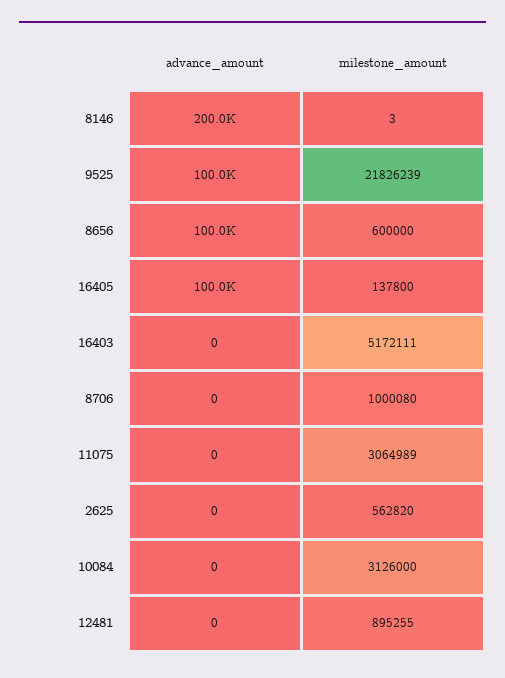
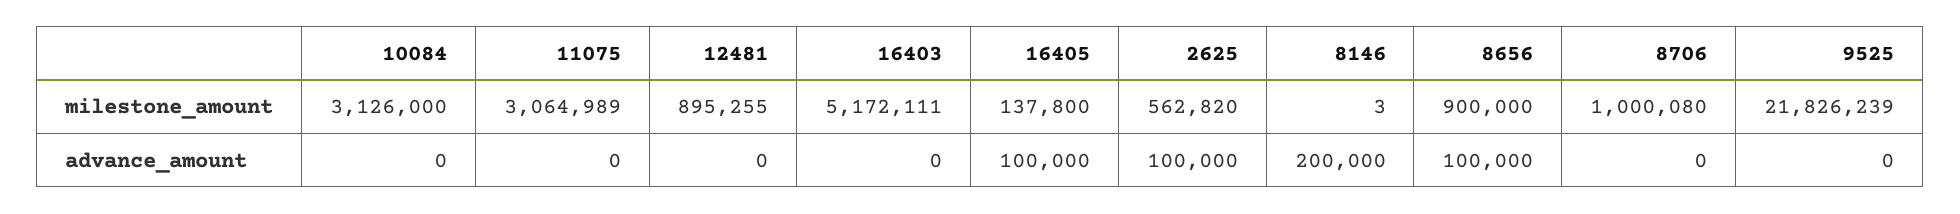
advance_amount, 9525: 100000 -> 0
milestone_amount, 8656: 600000 -> 900000
advance_amount, 2625: 0 -> 100000

